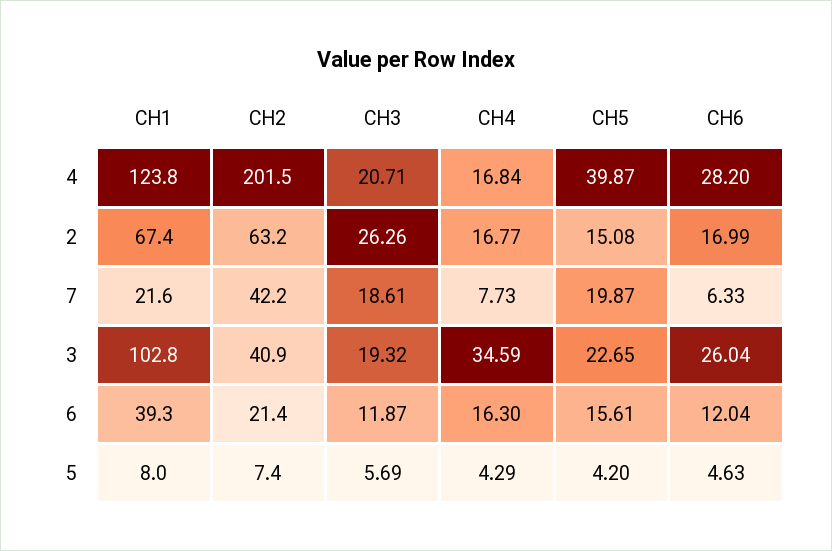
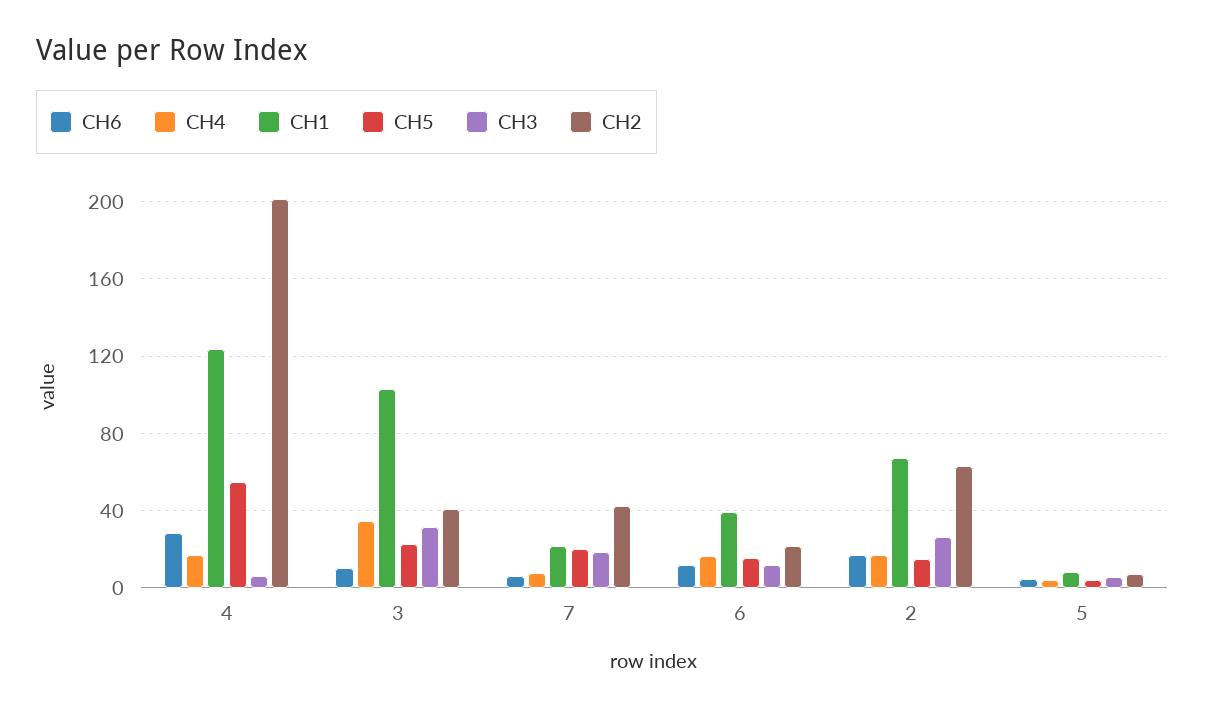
CH3, 4: 20.71 -> 5
CH5, 4: 39.87 -> 55
CH3, 3: 19.32 -> 30
CH6, 3: 26.04 -> 10

